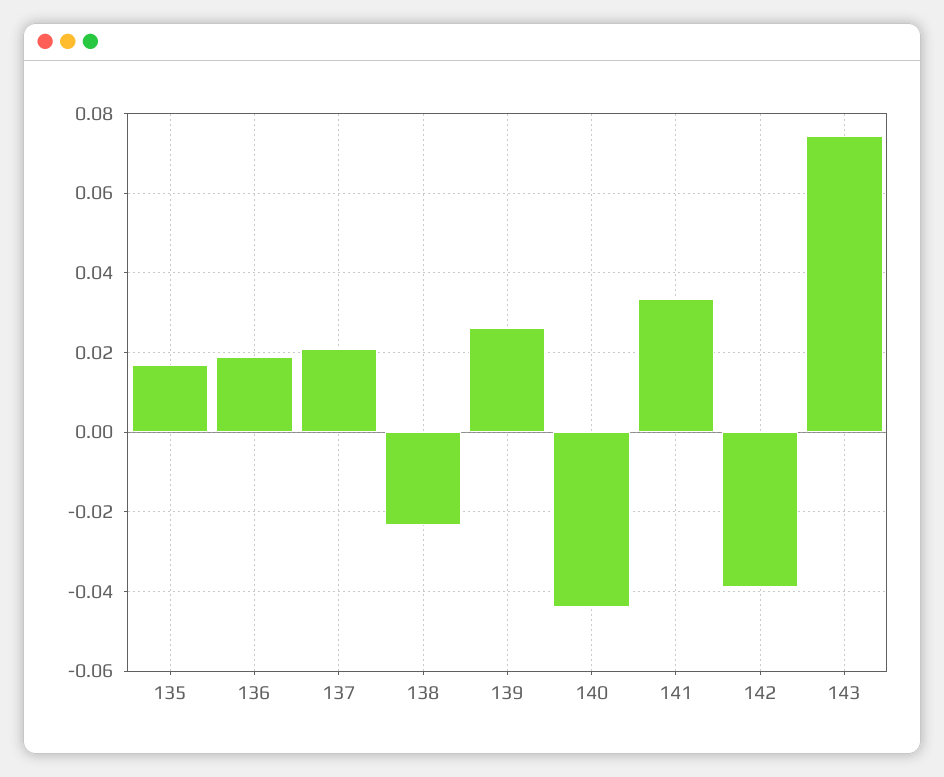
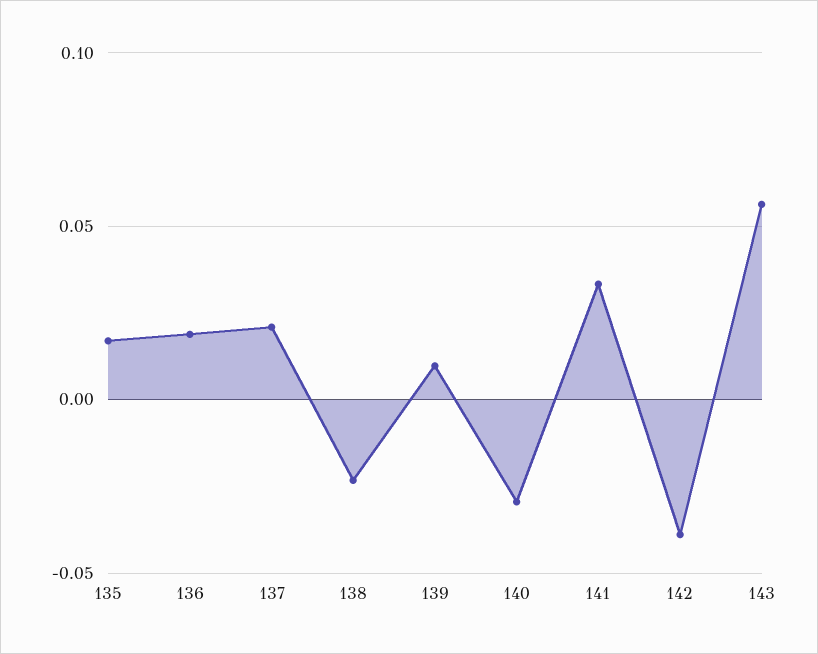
139: 0.026 -> 0.01
140: -0.044 -> -0.03
143: 0.074 -> 0.055

